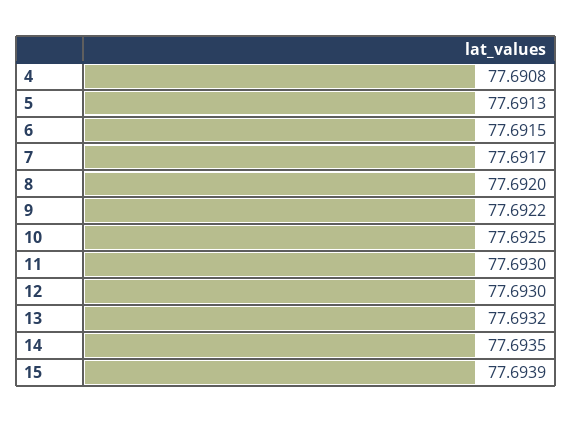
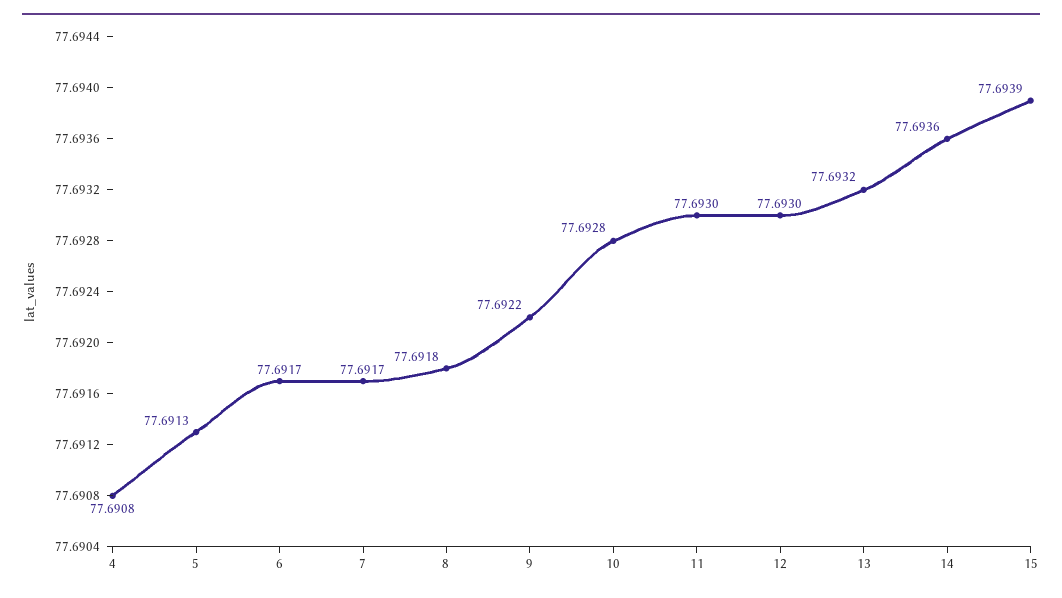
6: 77.6915 -> 77.6917
8: 77.692 -> 77.6918
10: 77.6925 -> 77.6928
14: 77.6935 -> 77.6936

